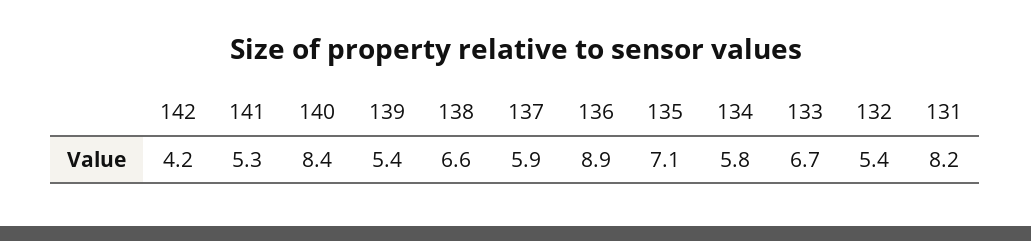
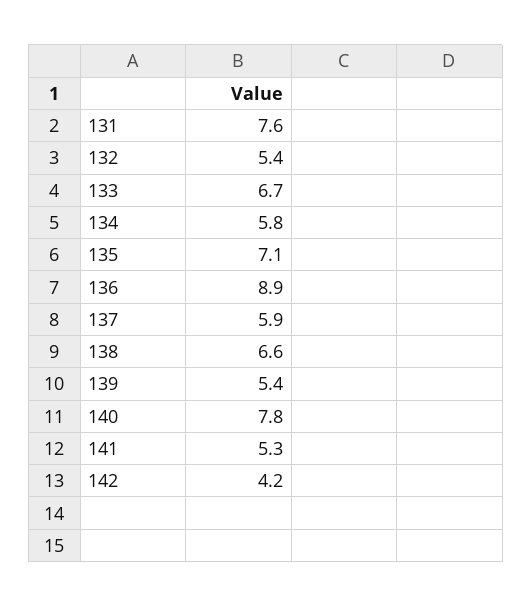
140: 8.4 -> 7.8
131: 8.2 -> 7.6

